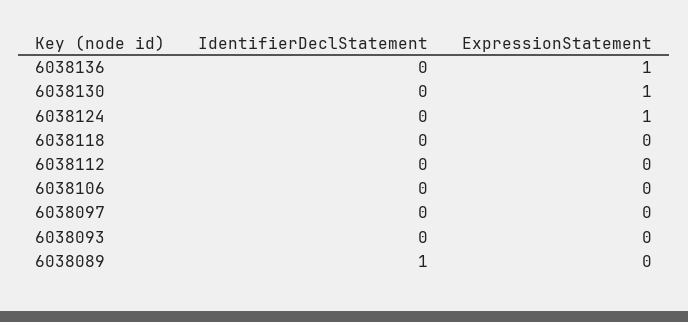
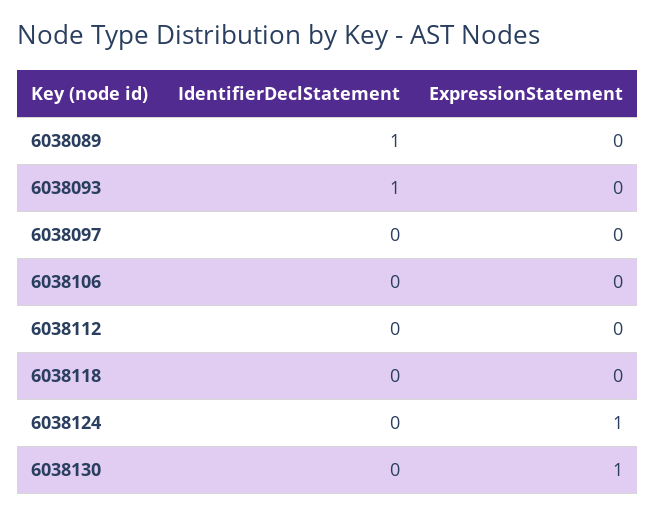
IdentifierDeclStatement, 6038136: 0 -> none
ExpressionStatement, 6038136: 1 -> none
IdentifierDeclStatement, 6038093: 0 -> 1

